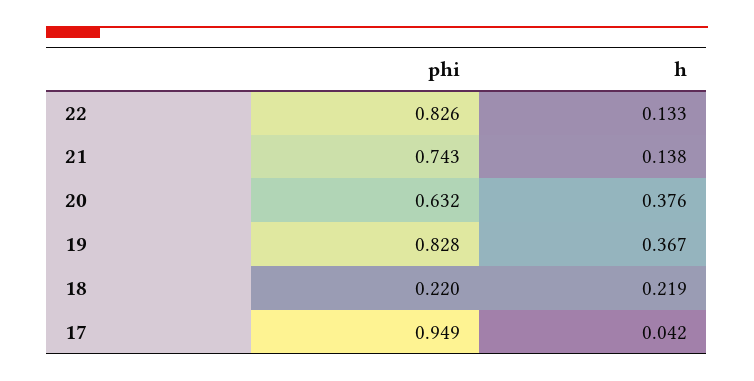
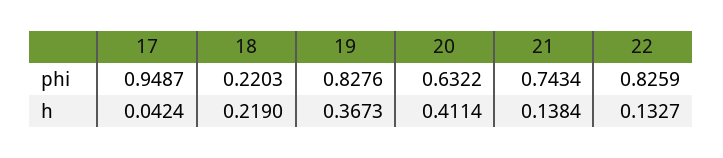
h, 20: 0.376 -> 0.4114

